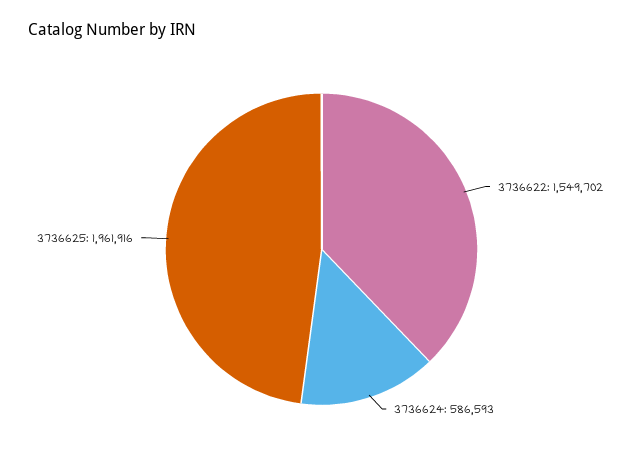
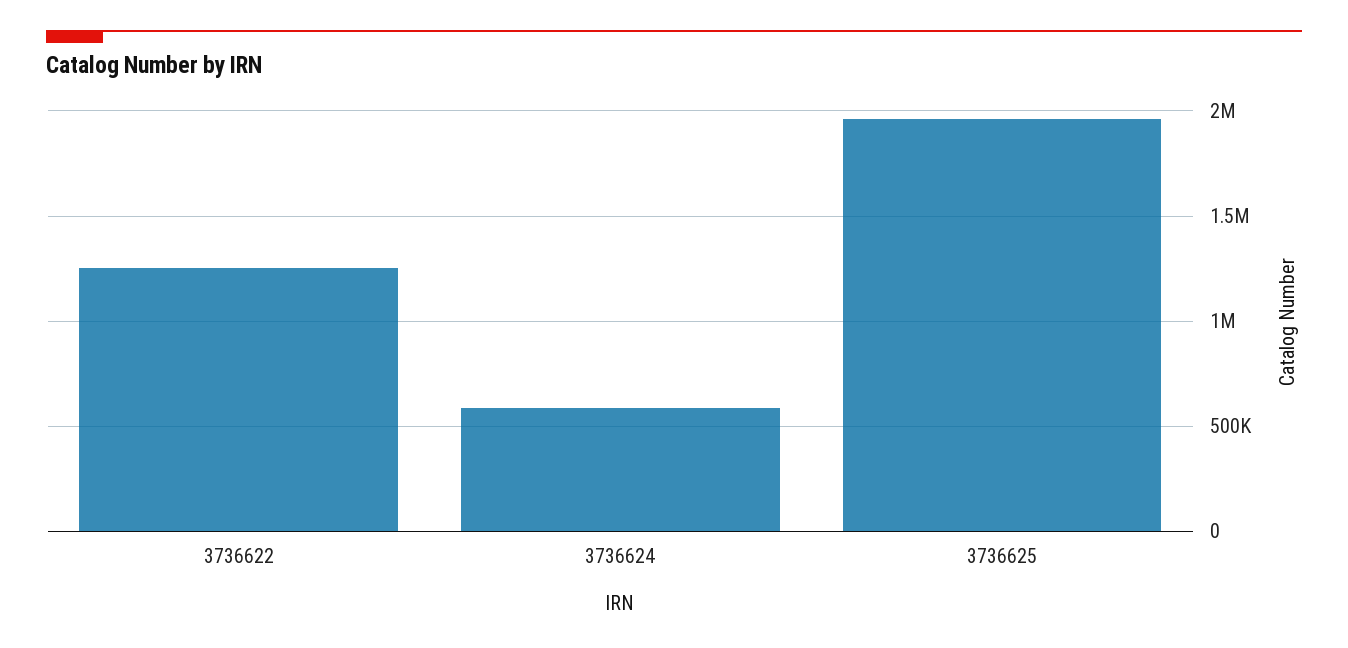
3736622: 1549702 -> 1250000

